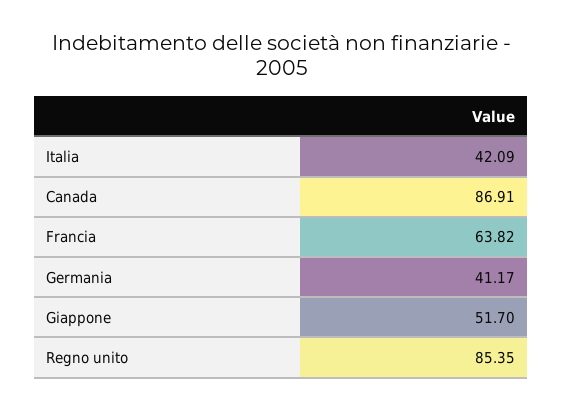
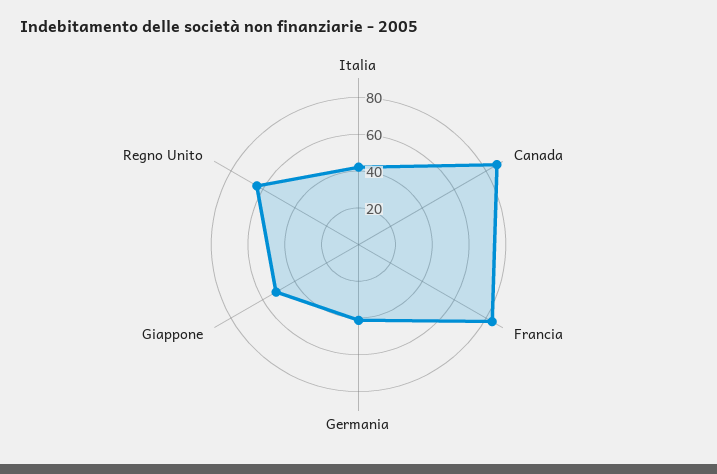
Francia: 63.82 -> 85
Regno unito: 85.35 -> 65

